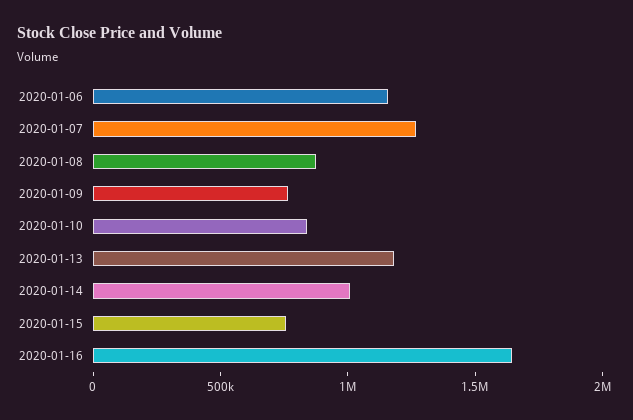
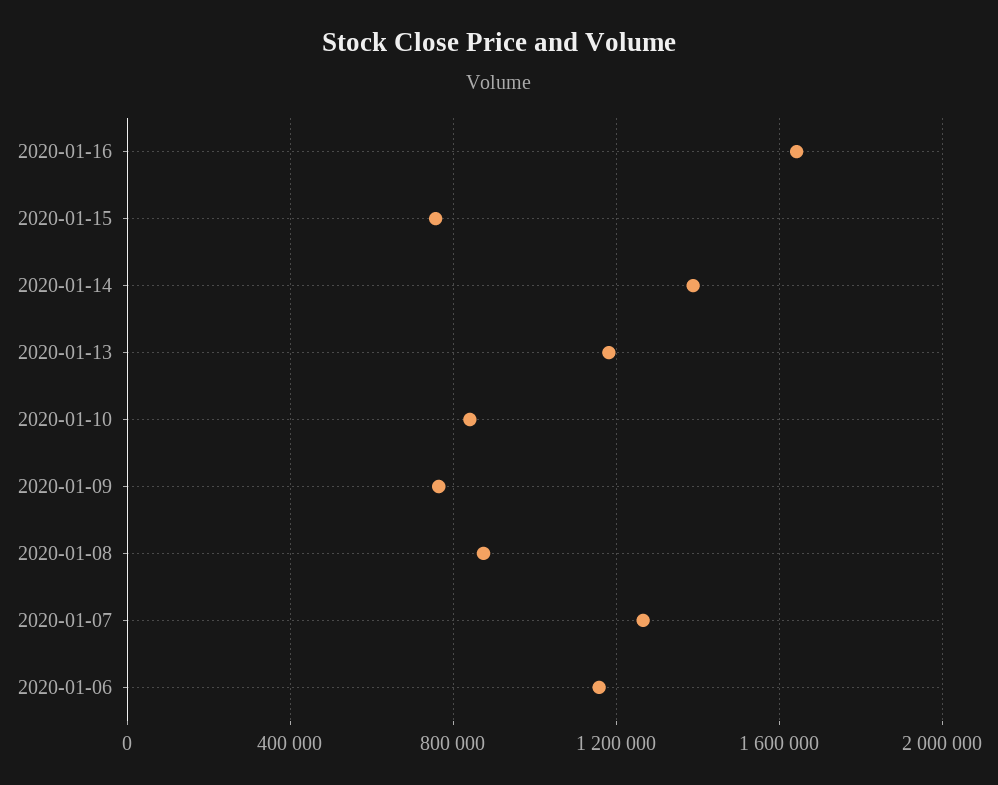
2020-01-14: 1000000 -> 1400000

